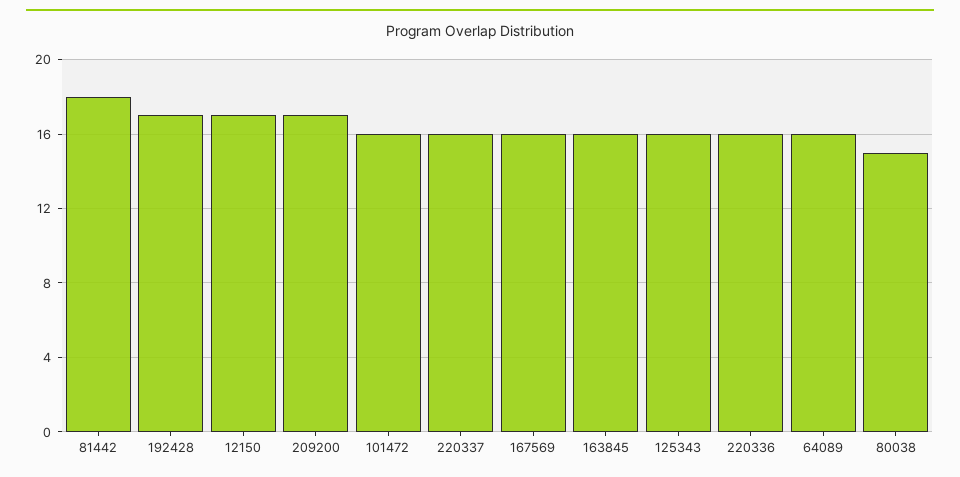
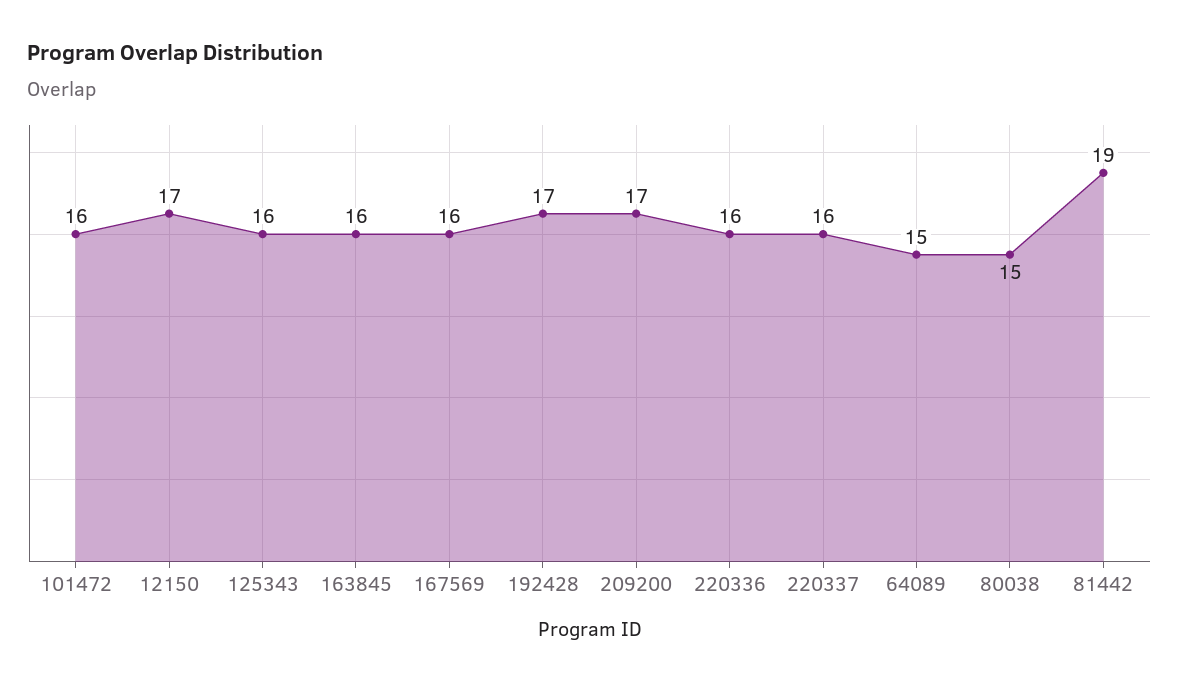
81442: 18 -> 19
64089: 16 -> 15

